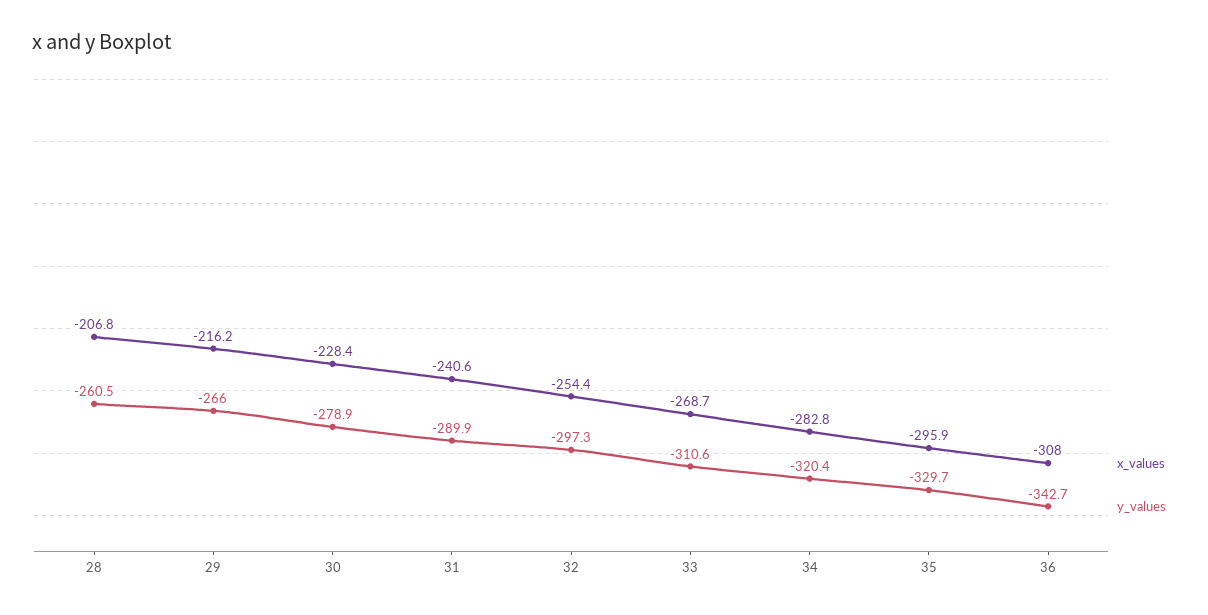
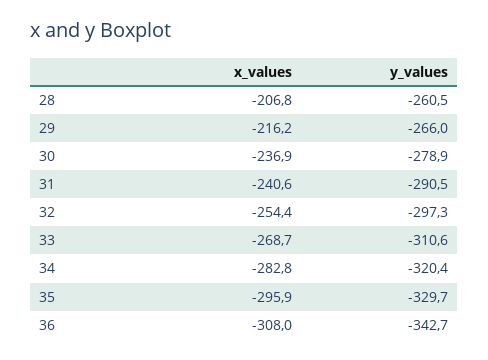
x_values, 30: -228.4 -> -236.9
y_values, 31: -289.9 -> -290.5

